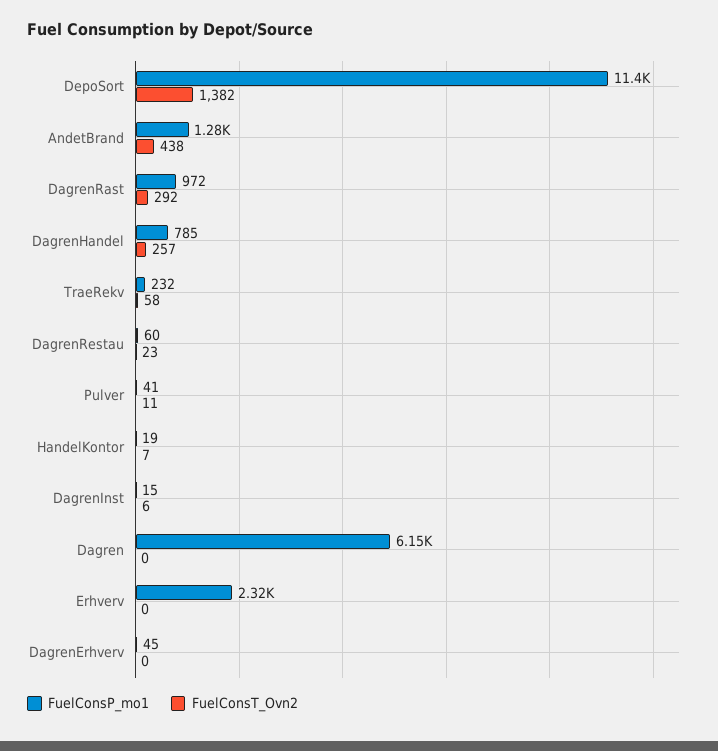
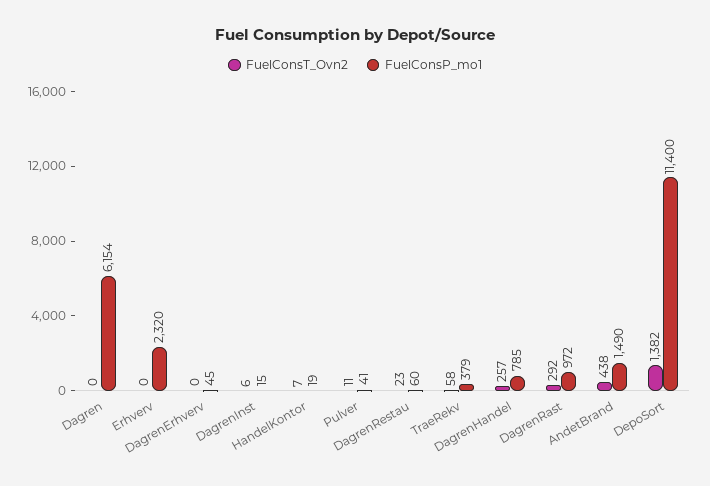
FuelConsP_mo1, AndetBrand: 1280 -> 1490
FuelConsP_mo1, TraeRekv: 232 -> 379

